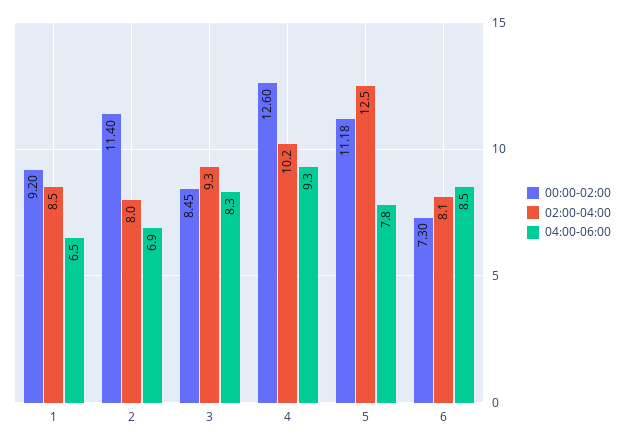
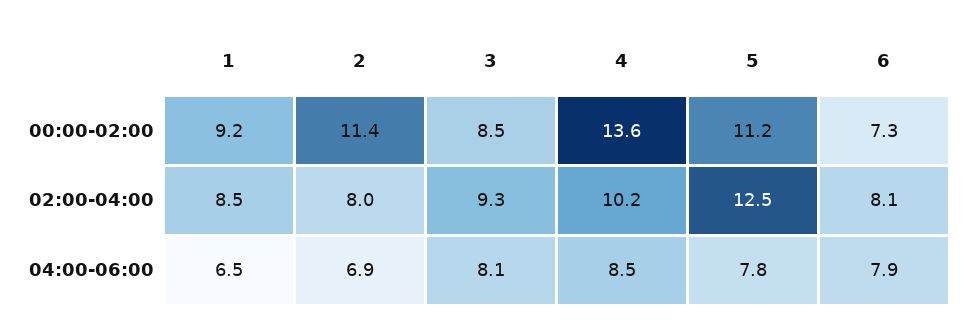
04:00-06:00, 3: 8.3 -> 8.1
00:00-02:00, 4: 12.6 -> 13.6
04:00-06:00, 4: 9.3 -> 8.5
04:00-06:00, 6: 8.5 -> 7.9

